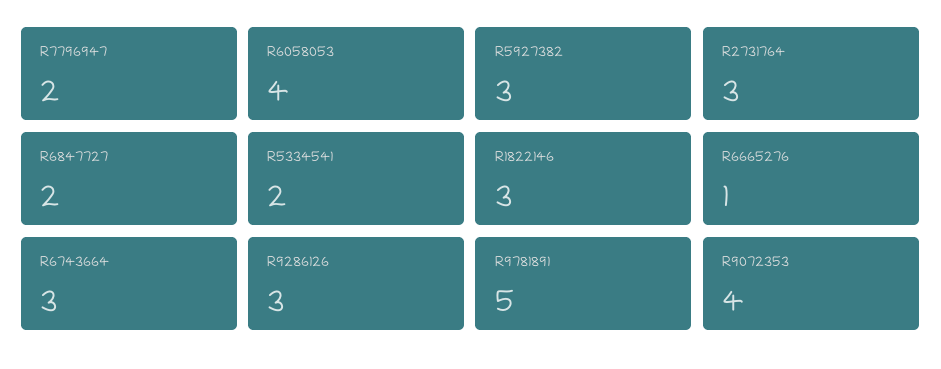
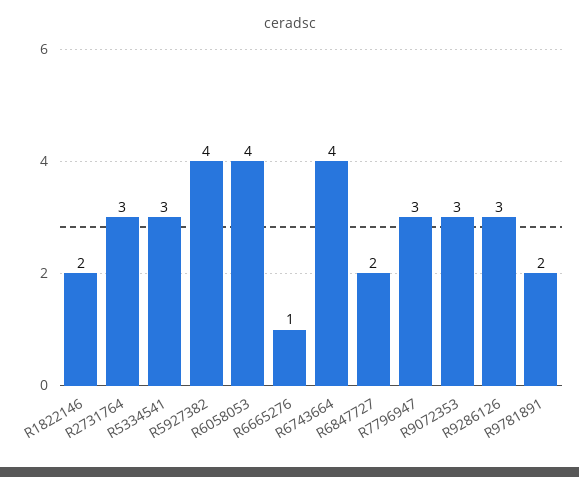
R7796947: 2 -> 3
R5927382: 3 -> 4
R5334541: 2 -> 3
R1822146: 3 -> 2
R6743664: 3 -> 4
R9781891: 5 -> 2
R9072353: 4 -> 3

